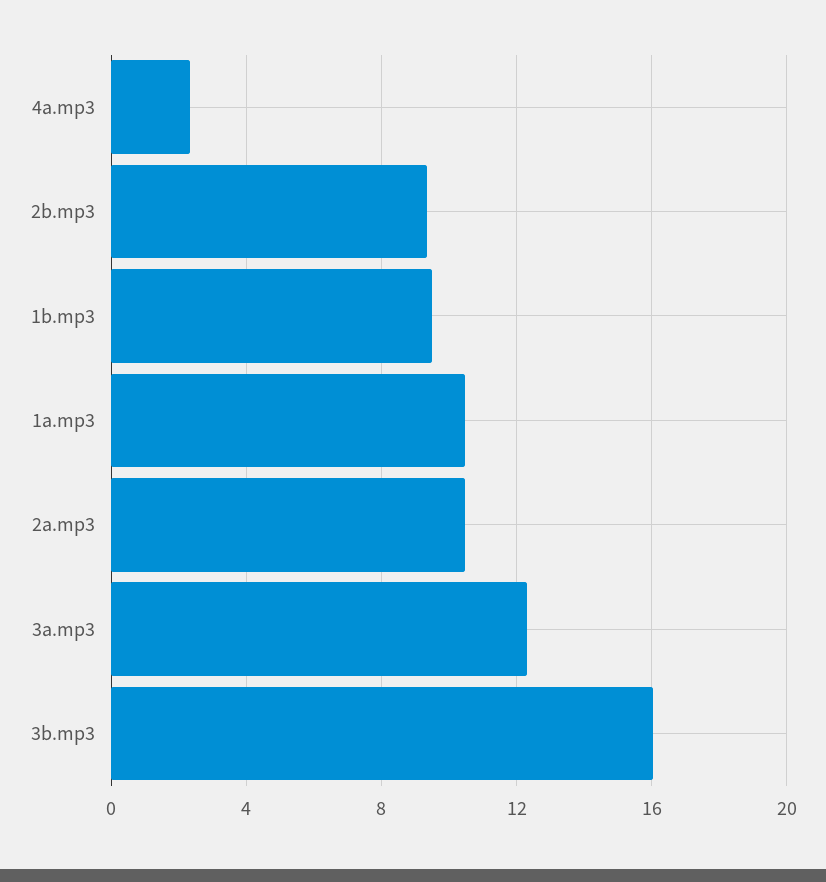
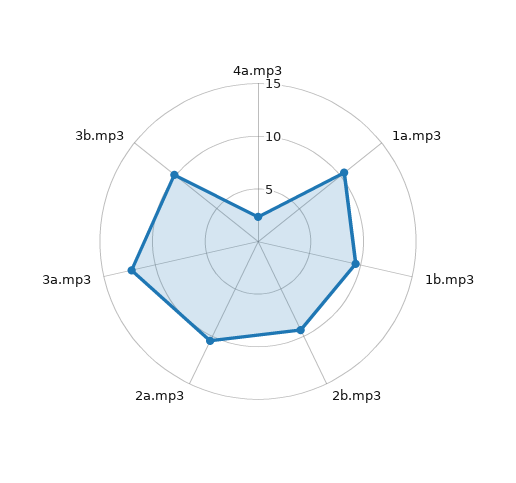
3b.mp3: 16 -> 10

